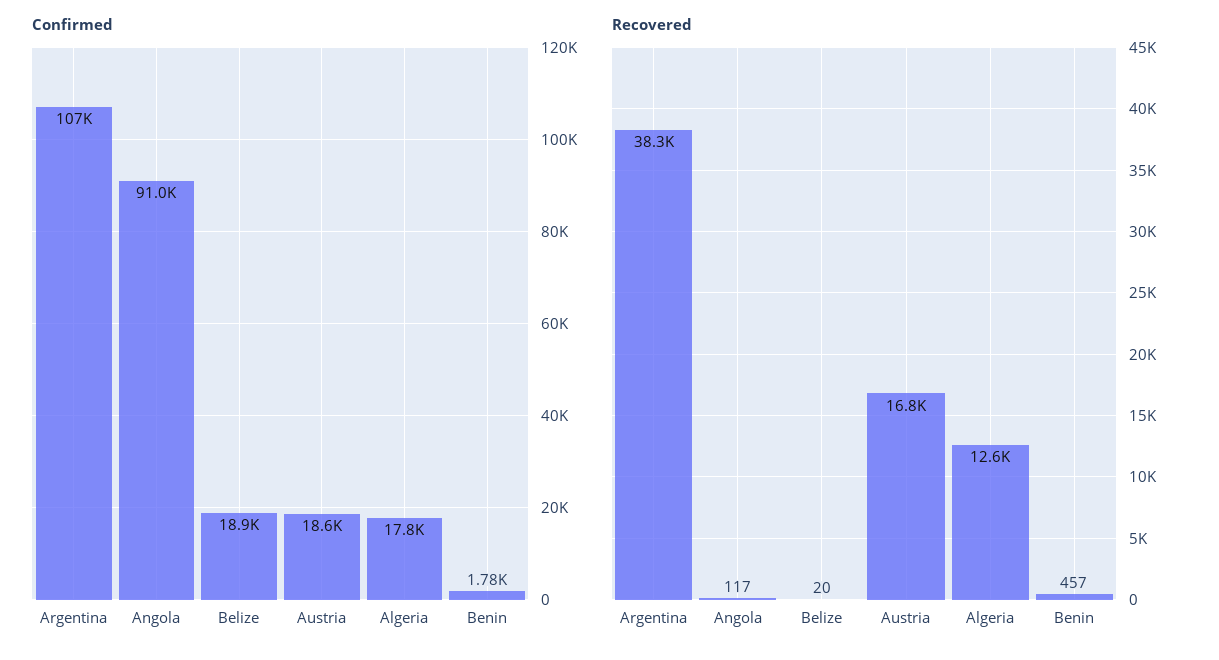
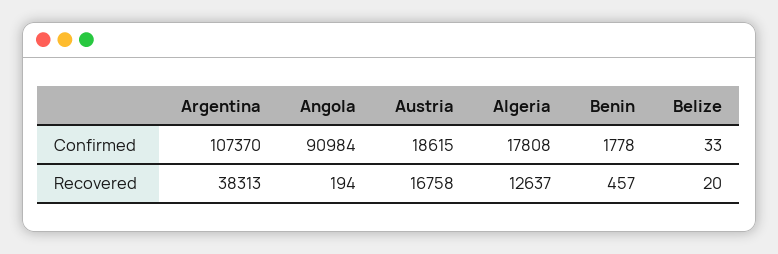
Confirmed, Belize: 18900 -> 33
Recovered, Angola: 117 -> 194

